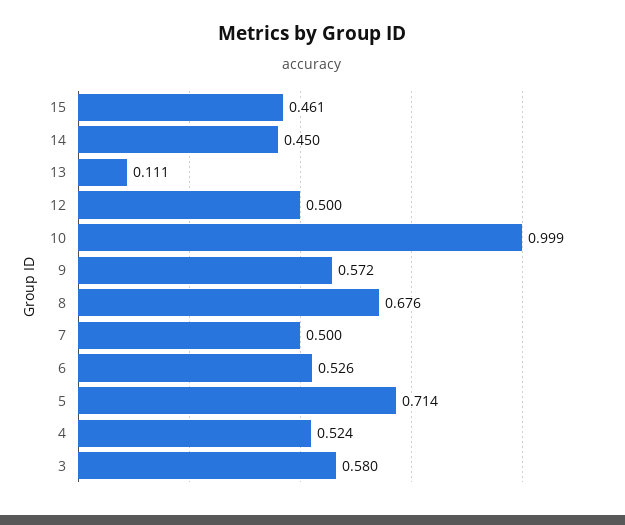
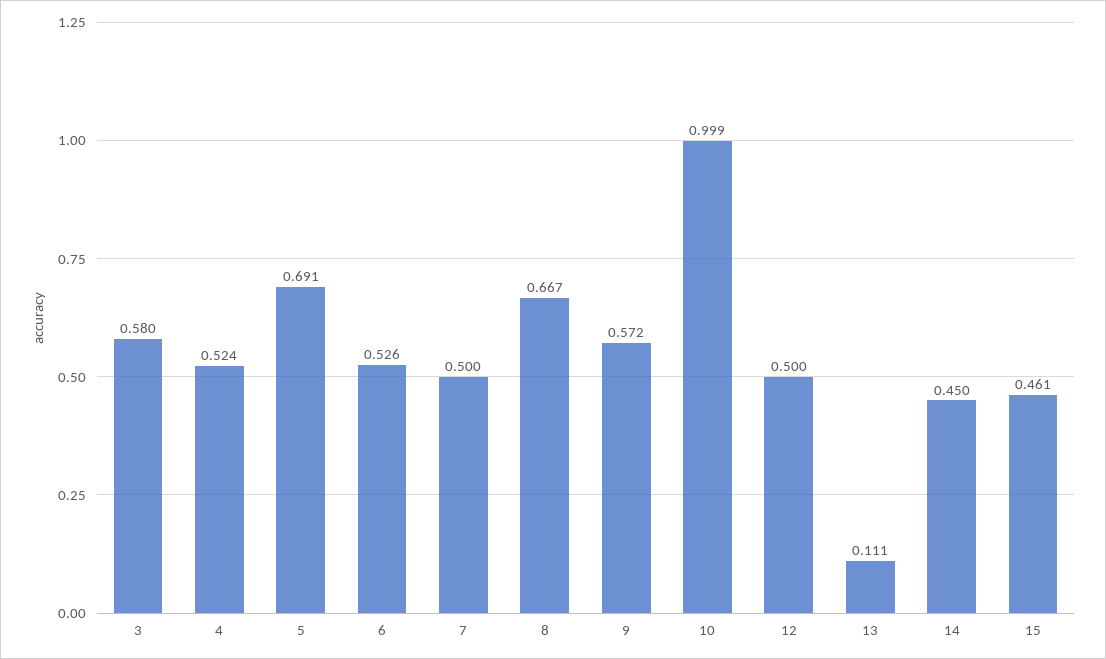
8: 0.676 -> 0.667
5: 0.714 -> 0.691

